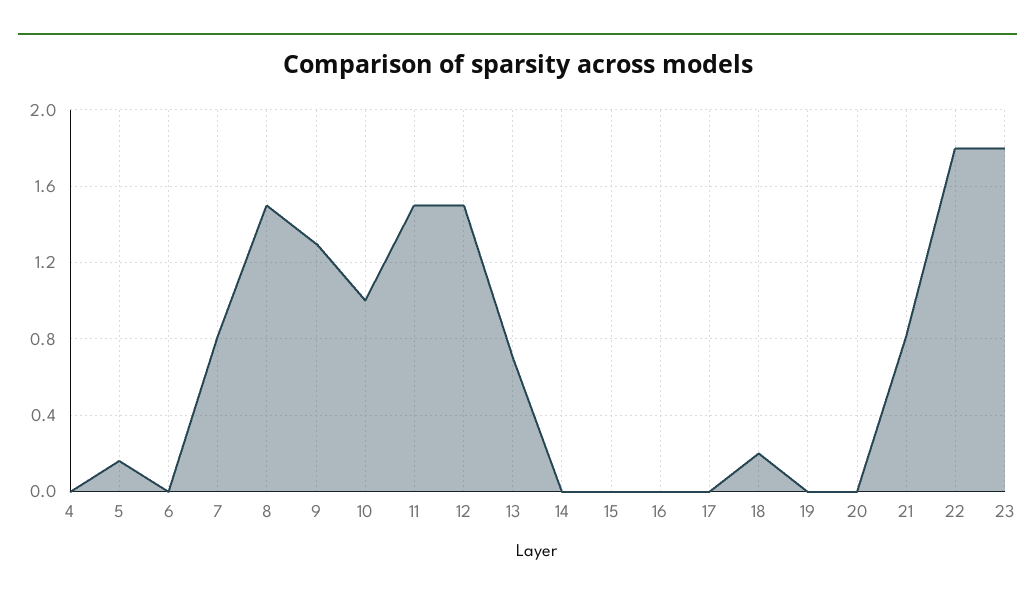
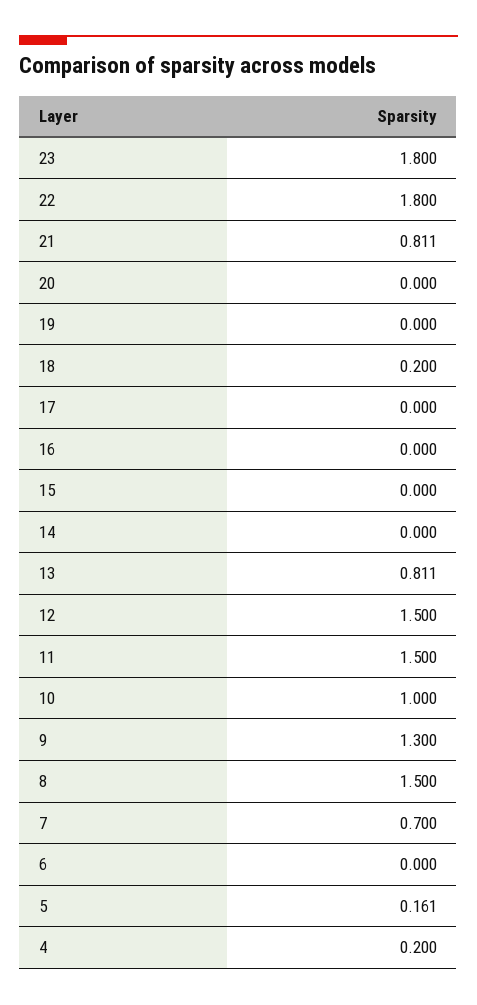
4: 0 -> 0.2
7: 0.8 -> 0.7
13: 0.7 -> 0.811

